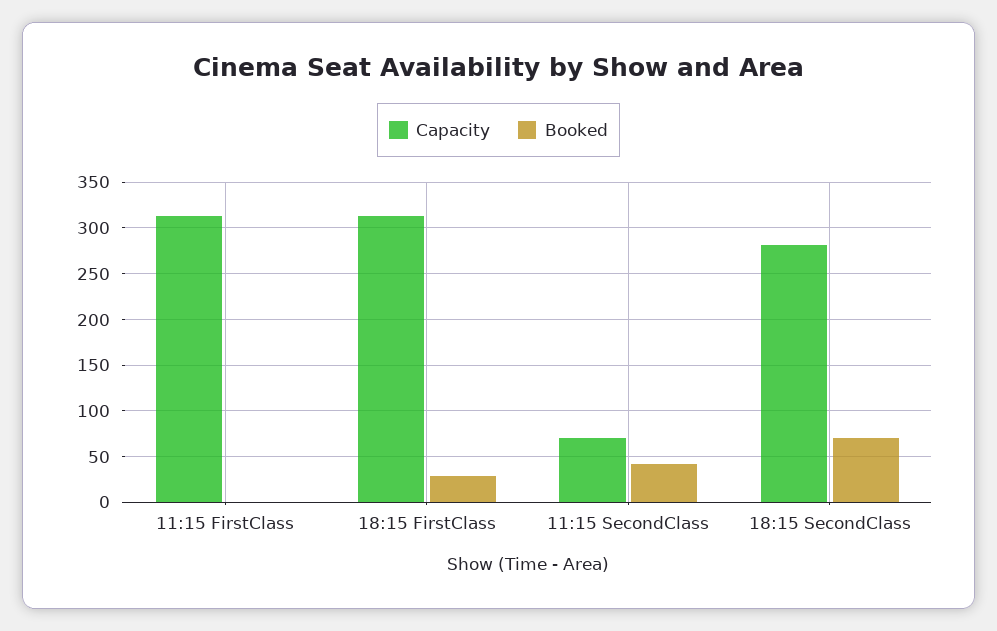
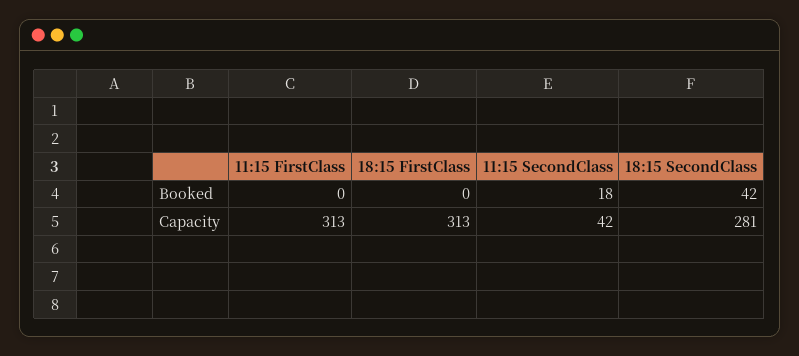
Booked, 18:15 FirstClass: 30 -> 0
Capacity, 11:15 SecondClass: 70 -> 42
Booked, 11:15 SecondClass: 40 -> 18
Booked, 18:15 SecondClass: 70 -> 42

